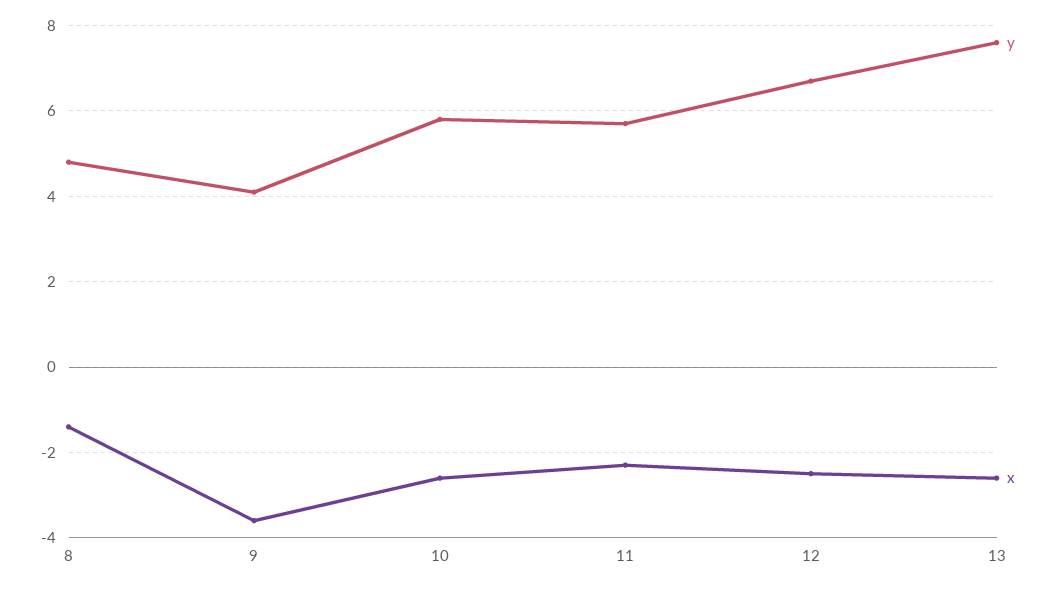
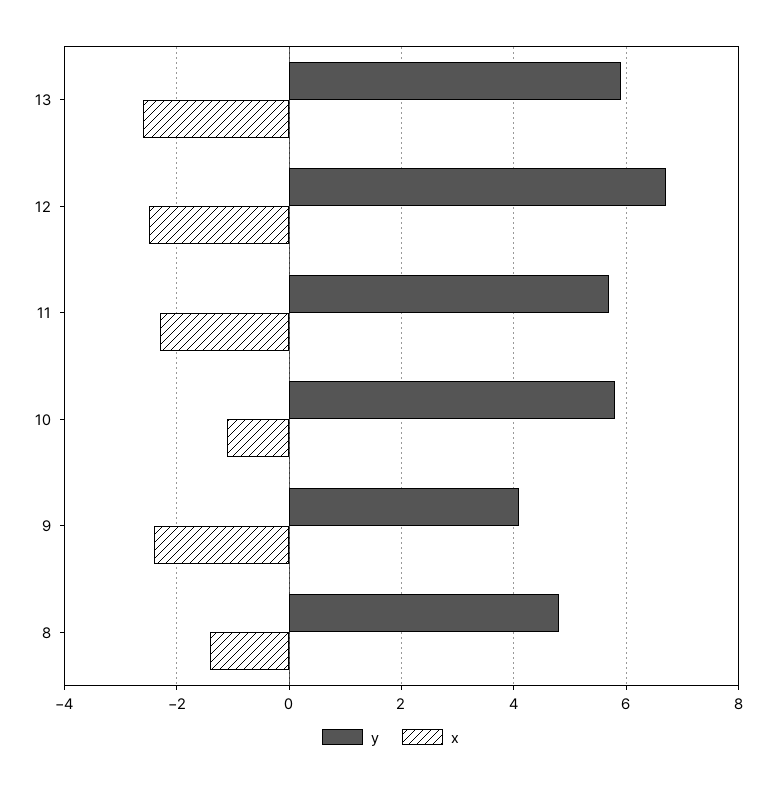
x, 9: -3.5 -> -2.5
x, 10: -2.5 -> -1
y, 13: 7.5 -> 6

